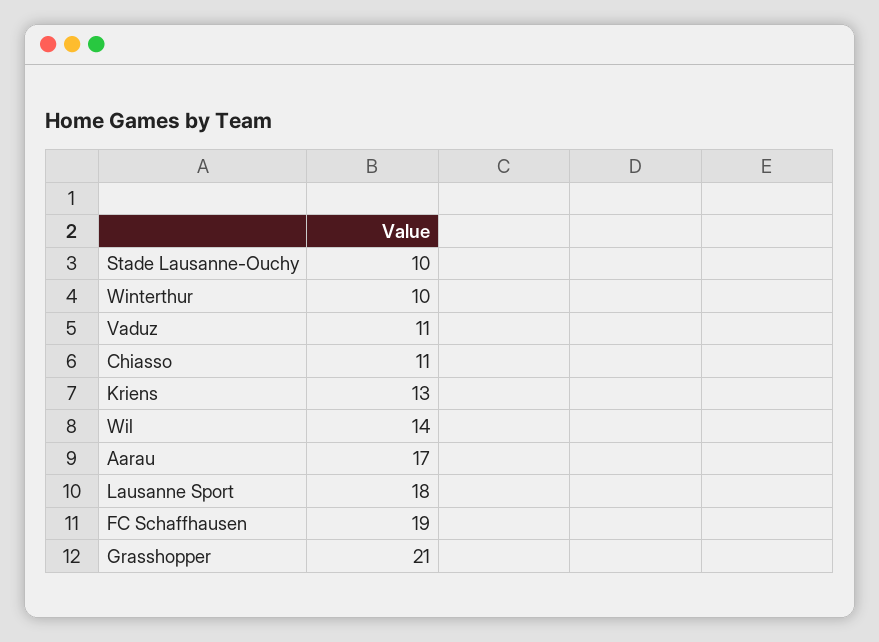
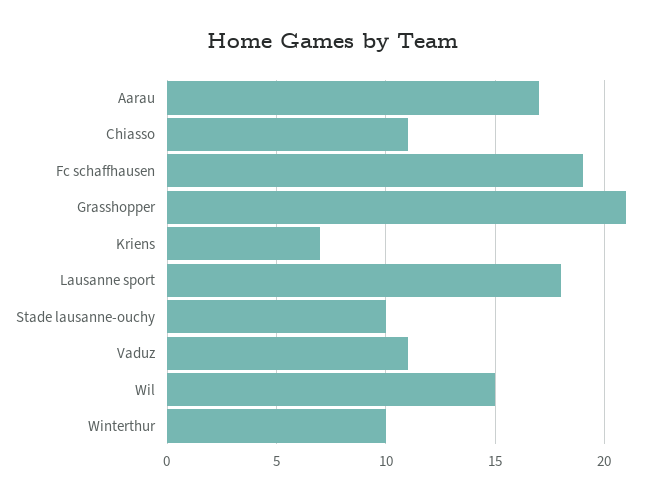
Kriens: 13 -> 7
Wil: 14 -> 15

